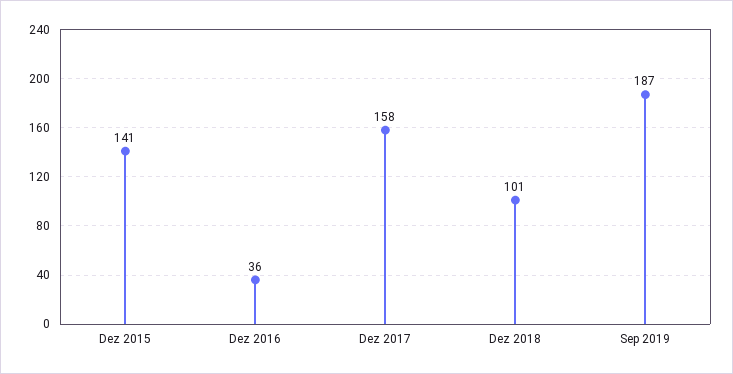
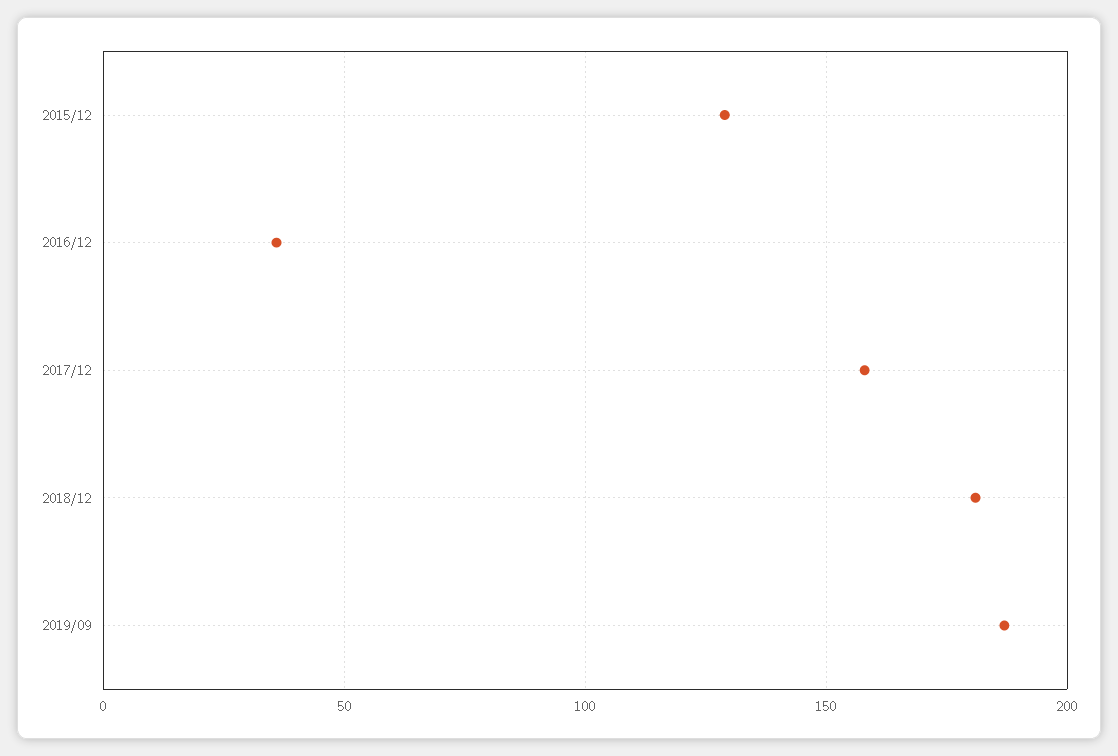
Dez 2015: 141 -> 130
Dez 2018: 101 -> 180

